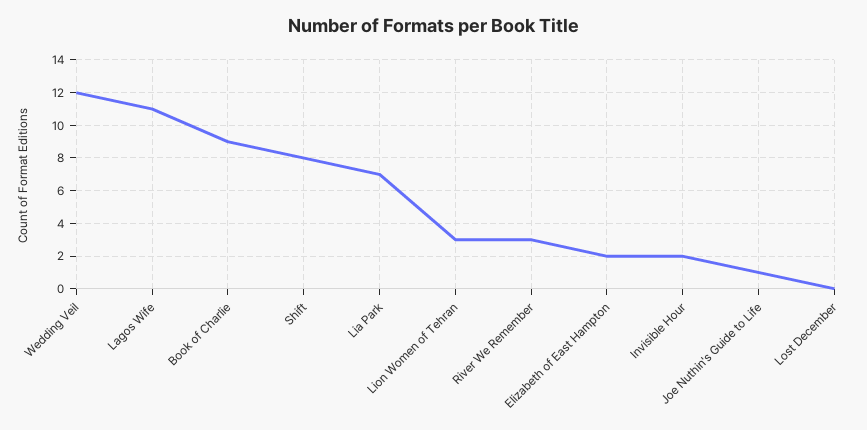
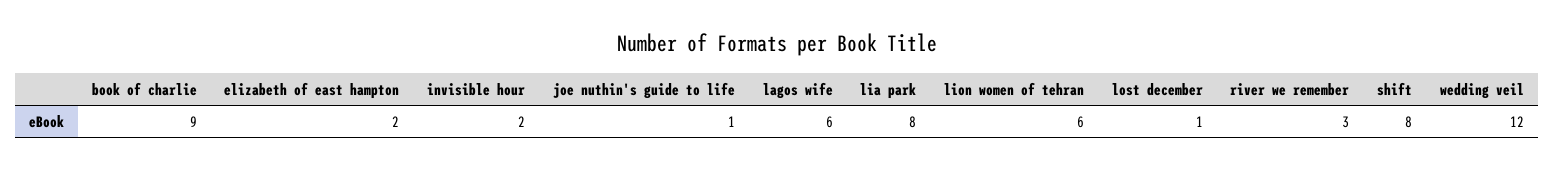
Lagos Wife: 11 -> 6
Lia Park: 7 -> 8
Lion Women of Tehran: 3 -> 6
Lost December: 0 -> 1

